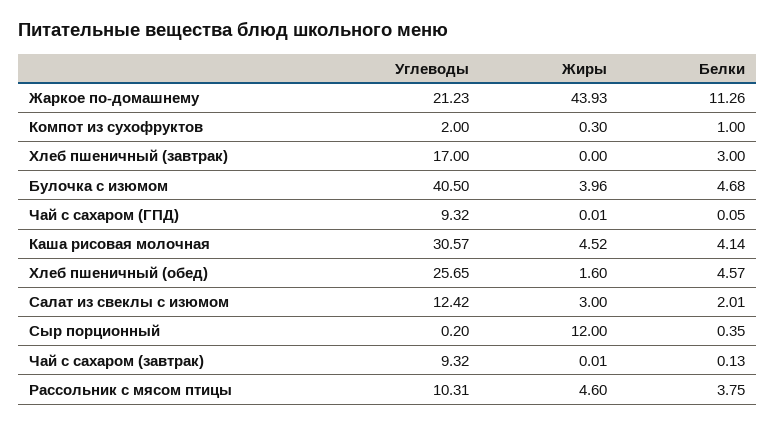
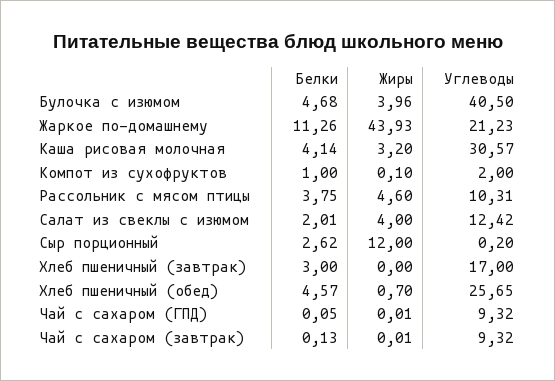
Жиры, Компот из сухофруктов: 0.3 -> 0.1
Жиры, Каша рисовая молочная: 4.52 -> 3.2
Жиры, Хлеб пшеничный (обед): 1.6 -> 0.7
Жиры, Салат из свеклы с изюмом: 3 -> 4
Белки, Сыр порционный: 0.35 -> 2.62

